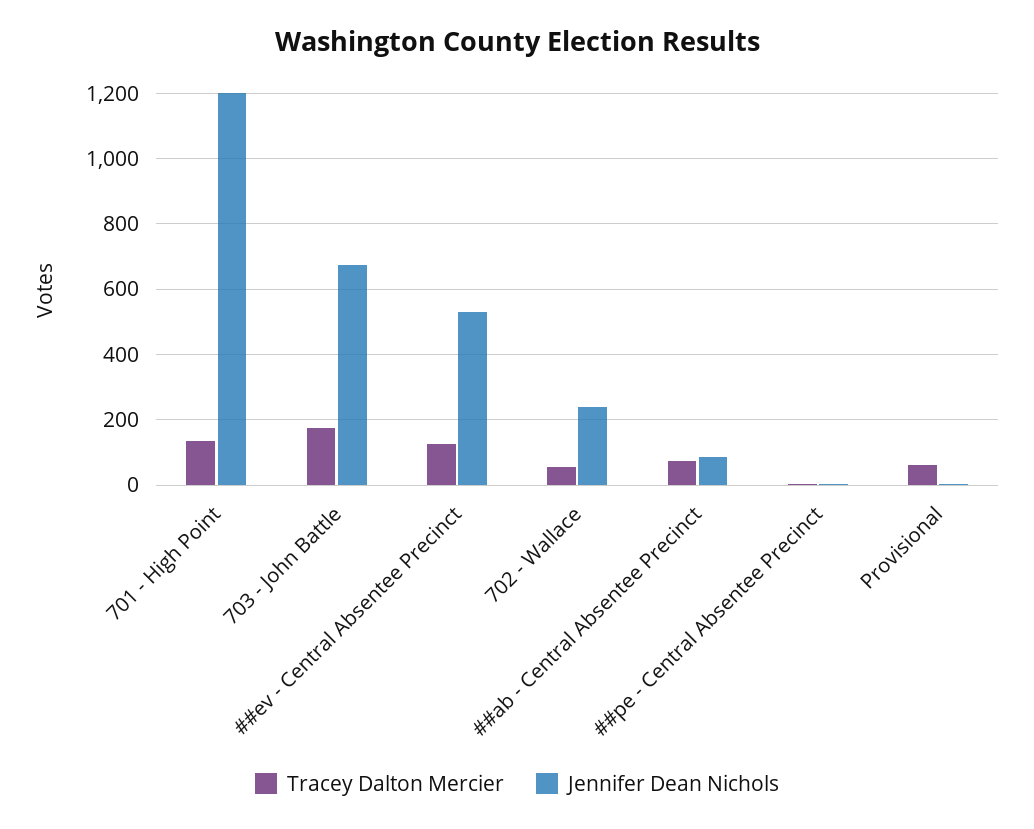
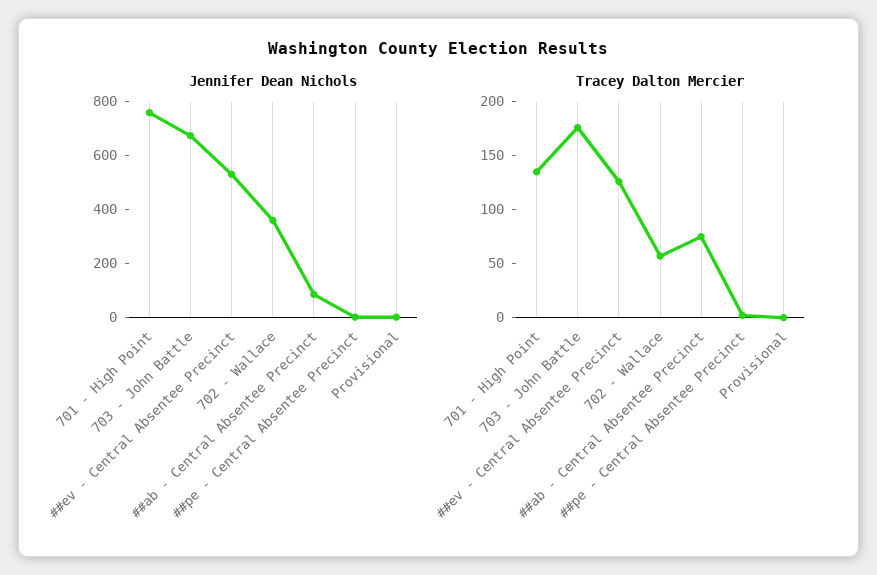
Jennifer Dean Nichols, 701 - High Point: 1200 -> 750
Jennifer Dean Nichols, 702 - Wallace: 240 -> 350
Tracey Dalton Mercier, Provisional: 60 -> 0

